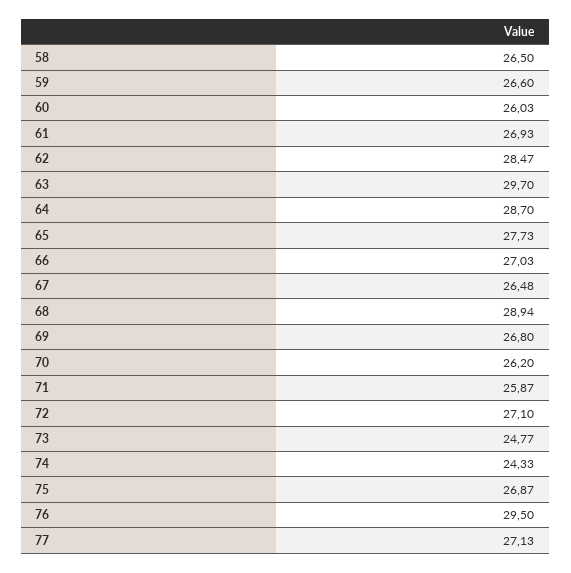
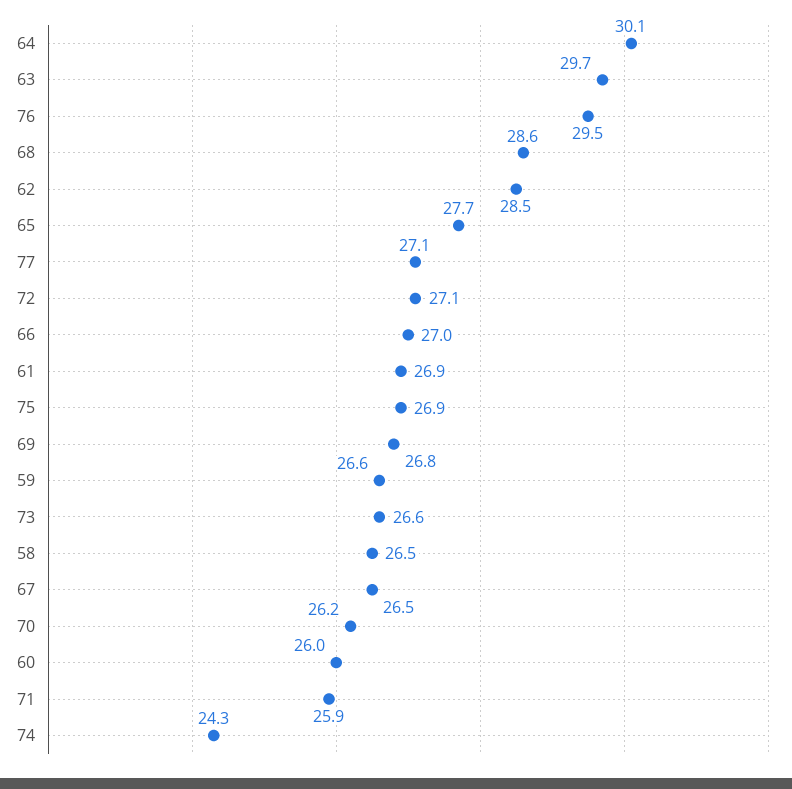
64: 28.7 -> 30.1
68: 28.94 -> 28.6
73: 24.77 -> 26.6

